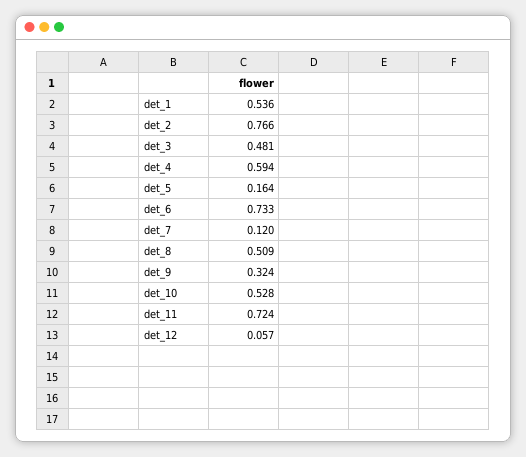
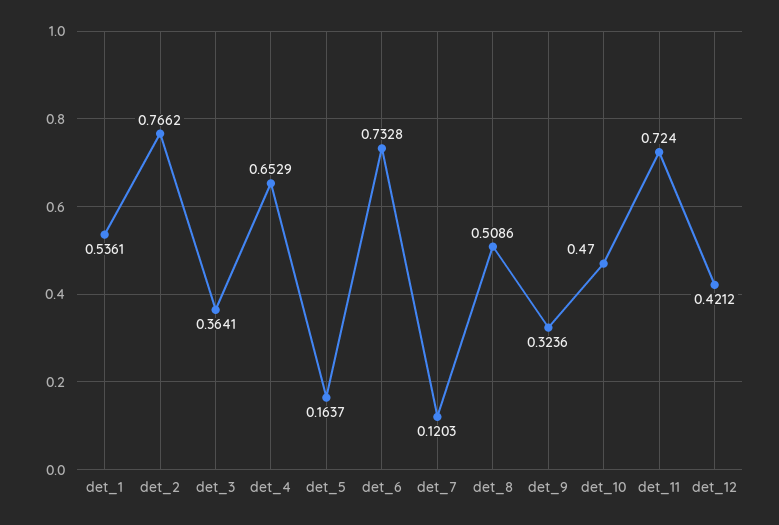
det_3: 0.481 -> 0.3641
det_4: 0.594 -> 0.6529
det_10: 0.528 -> 0.47
det_12: 0.057 -> 0.4212

